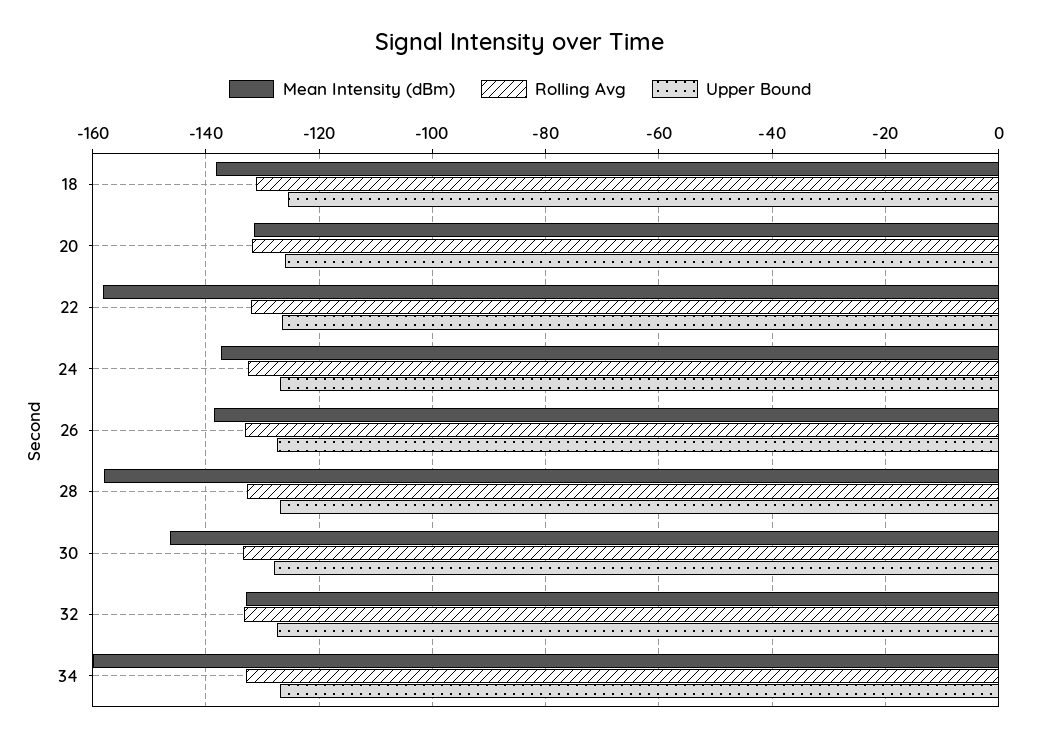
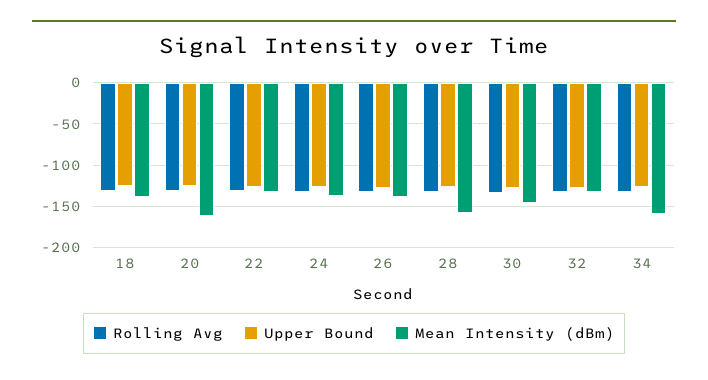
Mean Intensity (dBm), 20: -132 -> -160
Mean Intensity (dBm), 22: -158 -> -130

